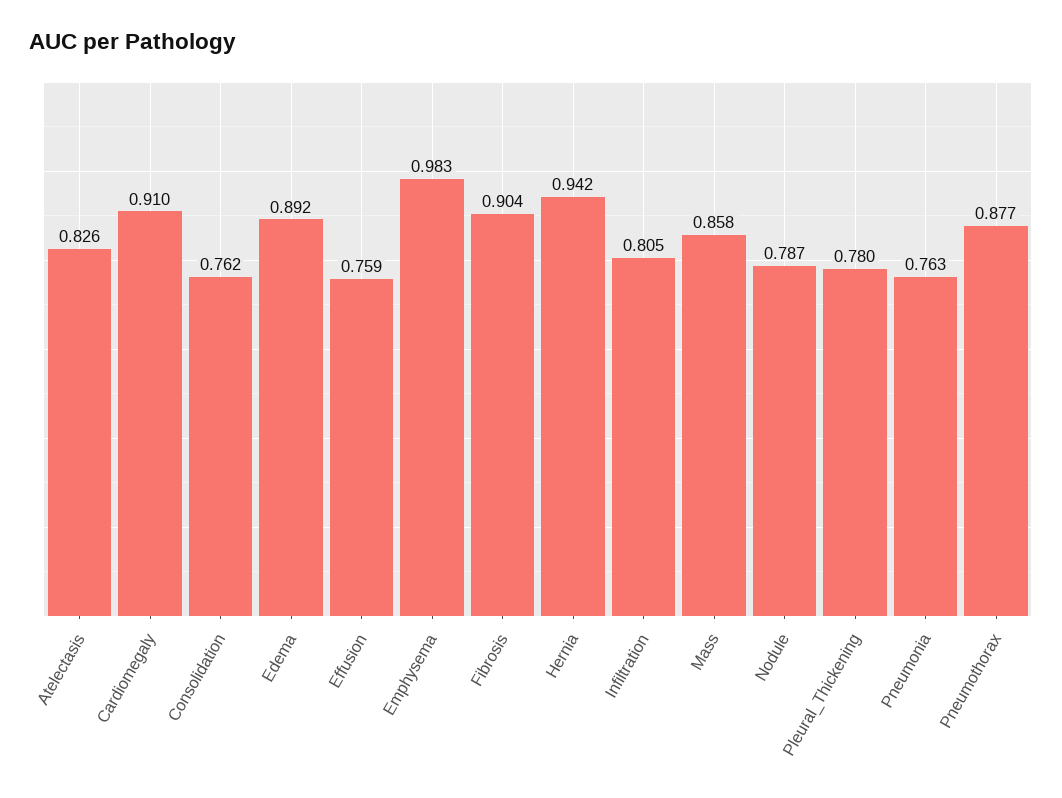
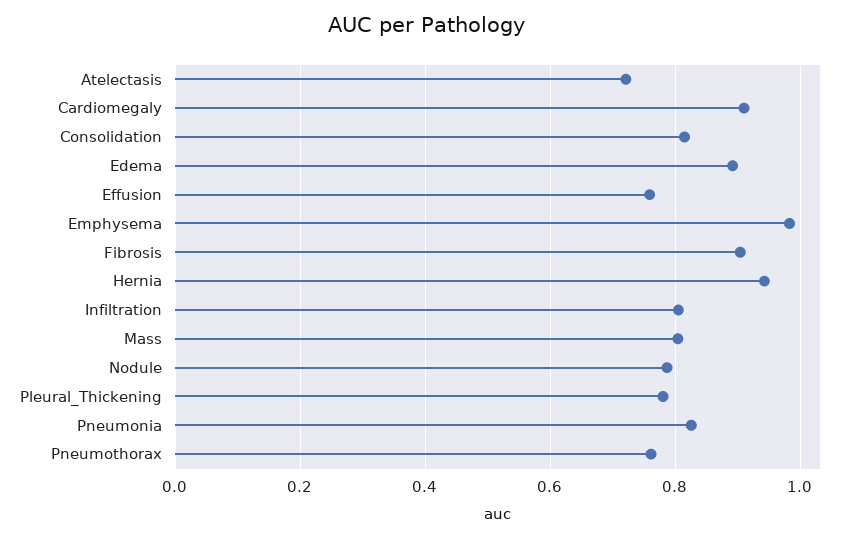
Atelectasis: 0.826 -> 0.72
Consolidation: 0.762 -> 0.82
Mass: 0.858 -> 0.8
Pneumonia: 0.763 -> 0.82
Pneumothorax: 0.877 -> 0.76

